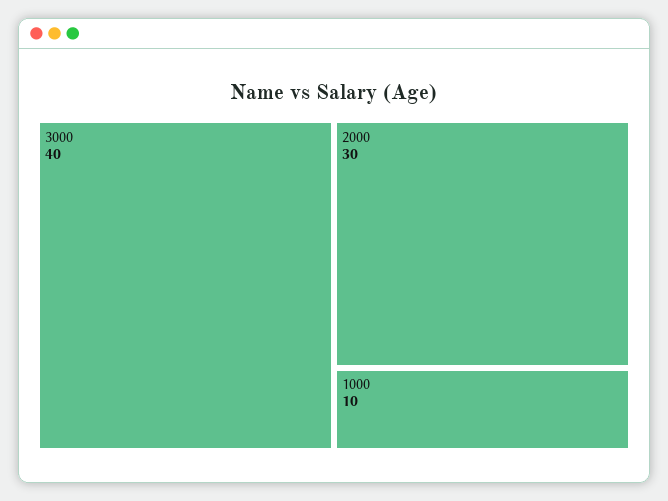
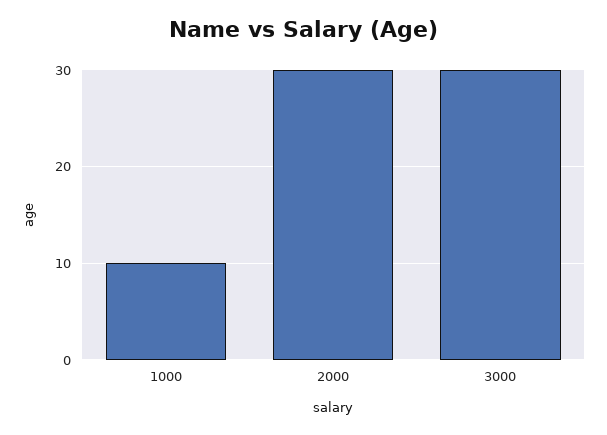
3000: 40 -> 30

